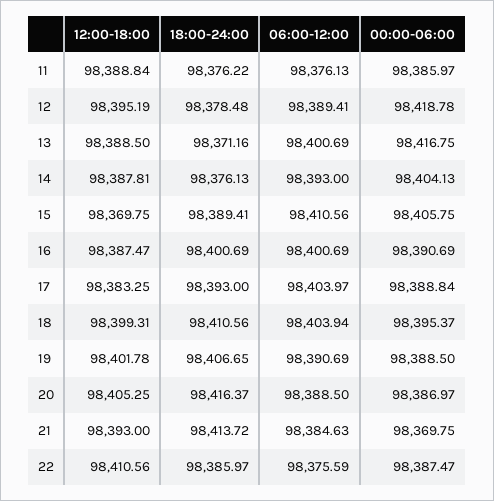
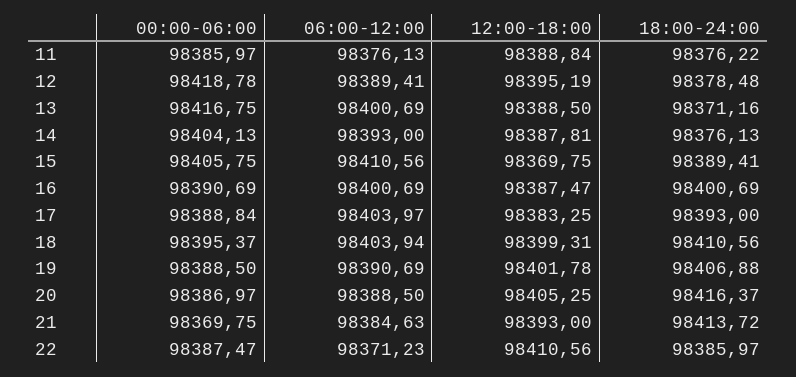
18:00-24:00, 19: 98406.65 -> 98406.88
06:00-12:00, 22: 98375.59 -> 98371.23

